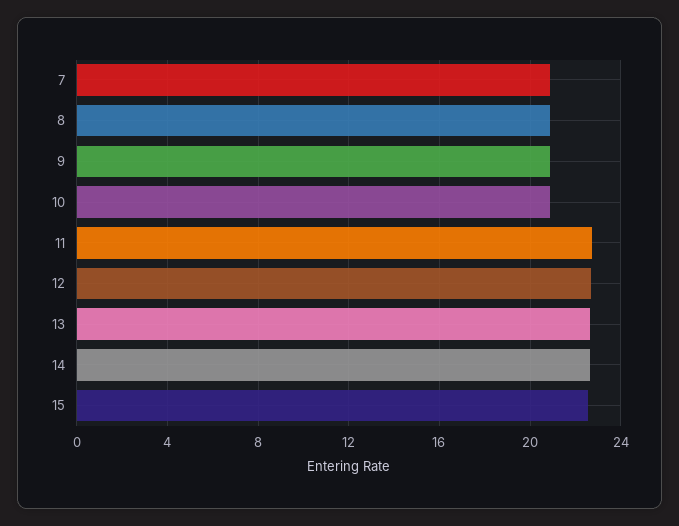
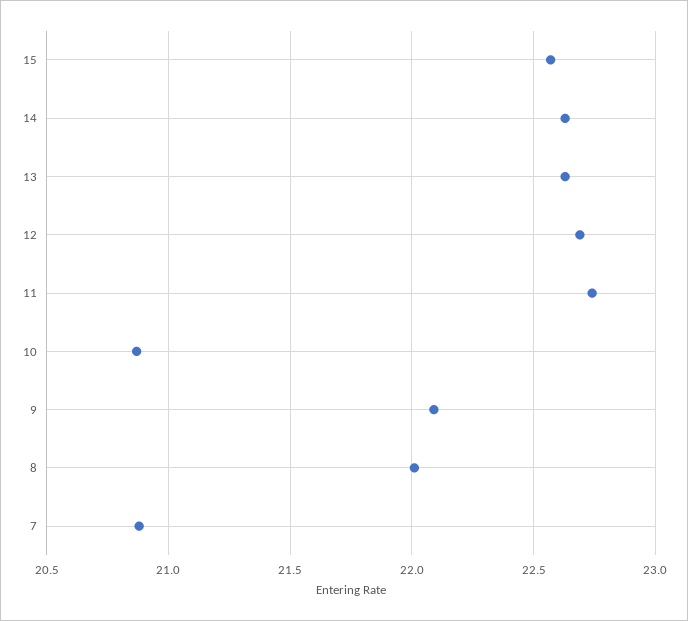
8: 21 -> 22
9: 21 -> 22.1

